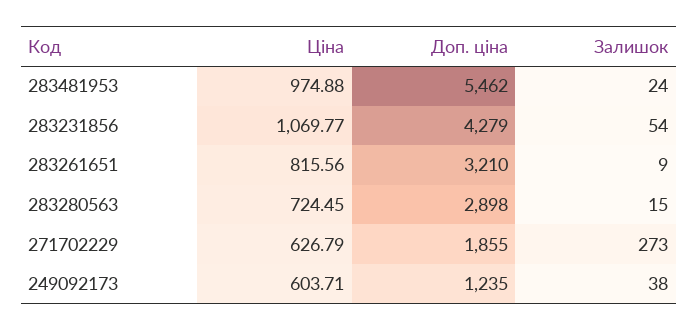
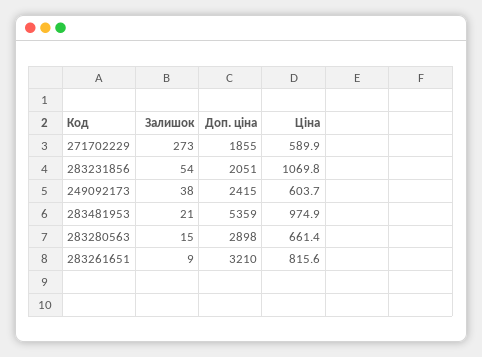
Доп. ціна, 283481953: 5462 -> 5359
Залишок, 283481953: 24 -> 21
Доп. ціна, 283231856: 4279 -> 2051
Ціна, 283280563: 724.45 -> 661.4
Ціна, 271702229: 626.79 -> 589.9
Доп. ціна, 249092173: 1235 -> 2415

